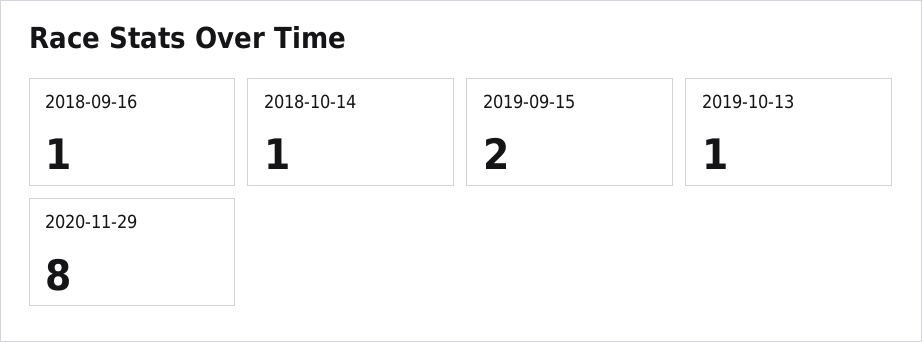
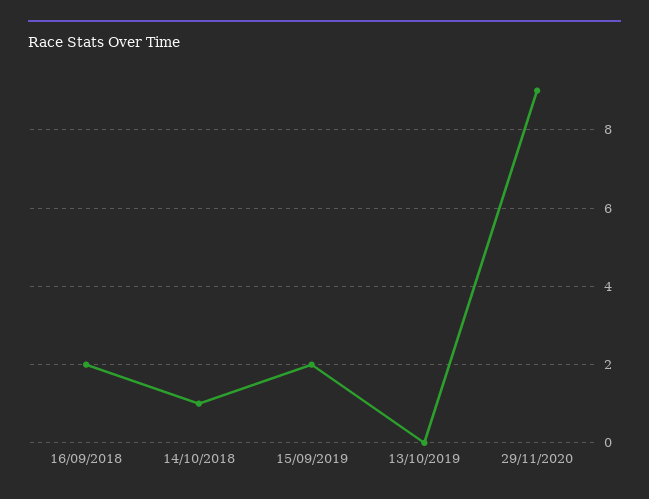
2018-09-16: 1 -> 2
2019-10-13: 1 -> 0
2020-11-29: 8 -> 9

